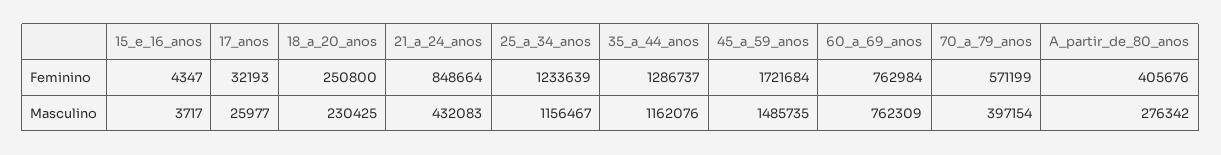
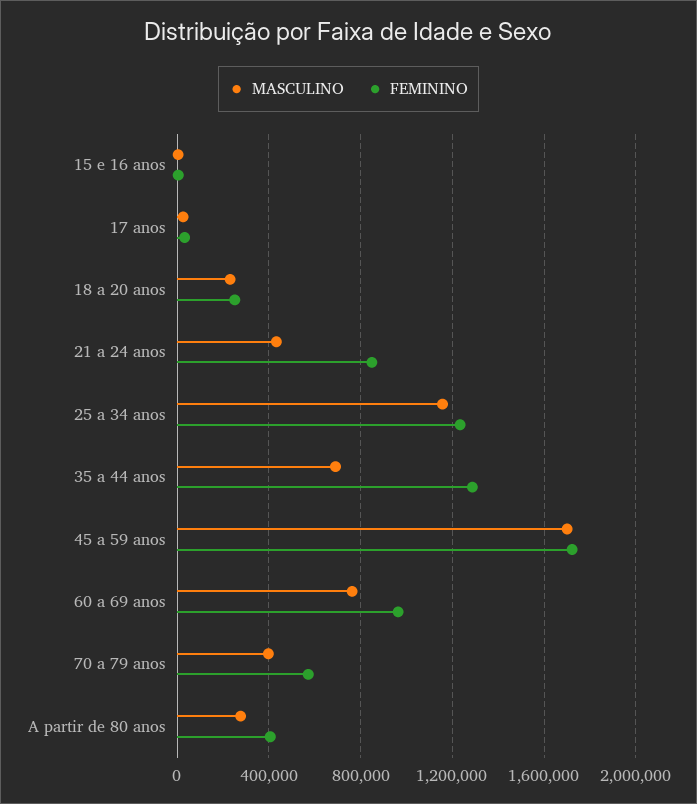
Feminino, 60_a_69_anos: 762984 -> 950000
Masculino, 35_a_44_anos: 1162076 -> 700000
Masculino, 45_a_59_anos: 1485735 -> 1700000

